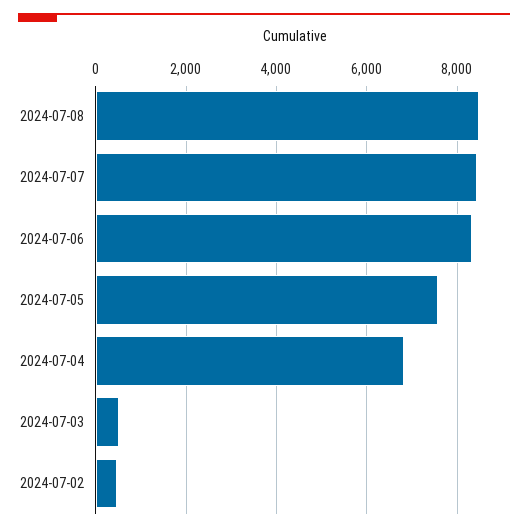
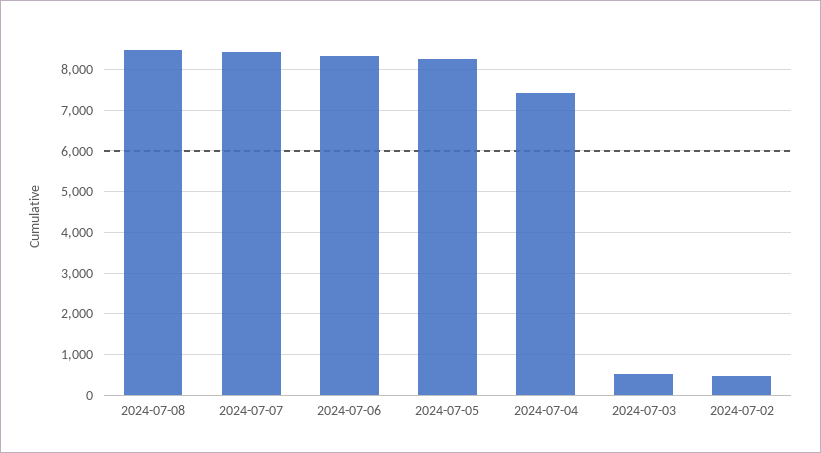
2024-07-05: 7600 -> 8200
2024-07-04: 6800 -> 7400

